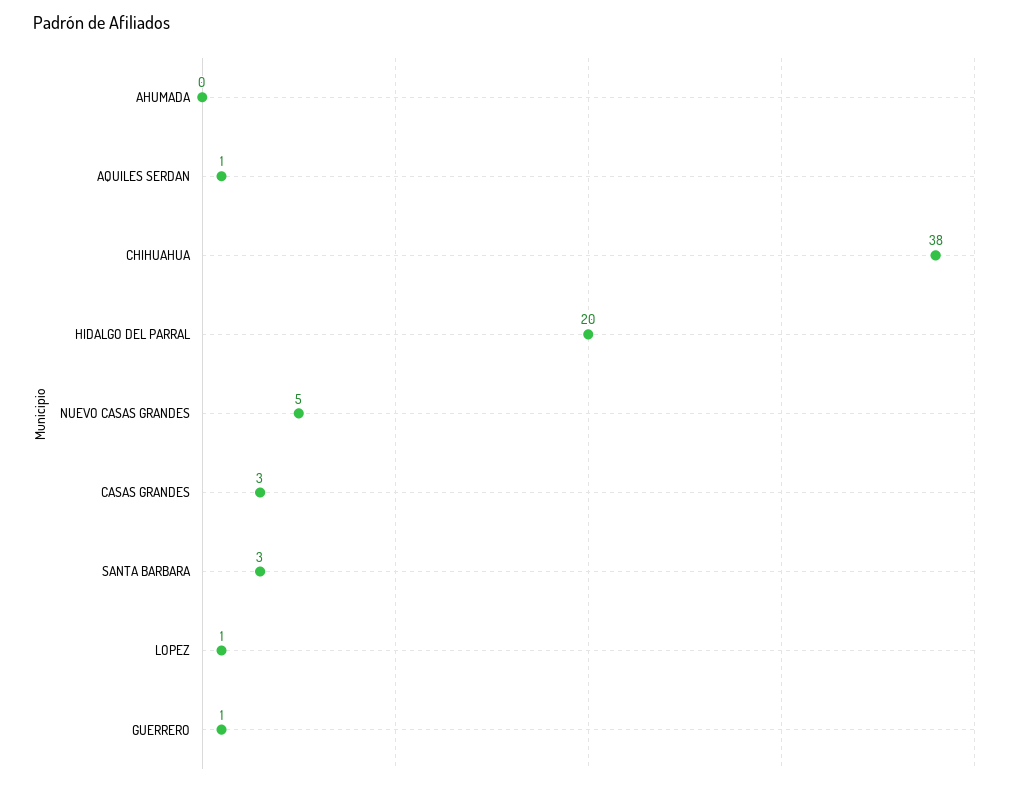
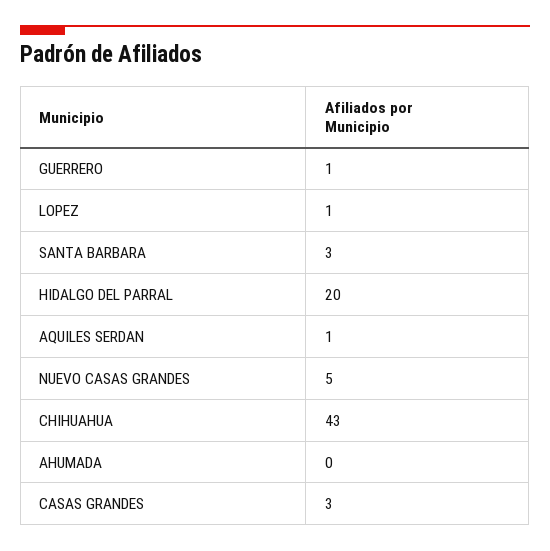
CHIHUAHUA: 38 -> 43

